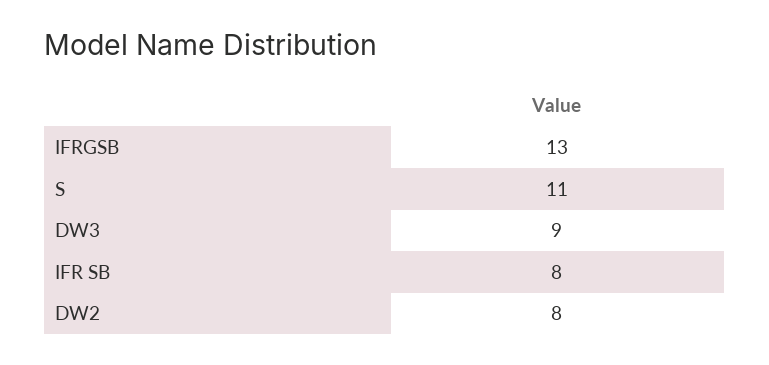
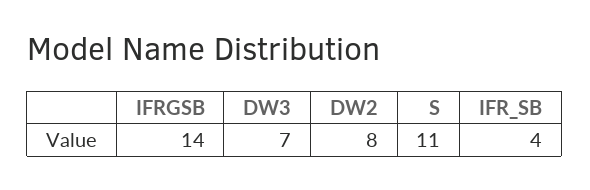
IFRGSB: 13 -> 14
DW3: 9 -> 7
IFR SB: 8 -> 4

